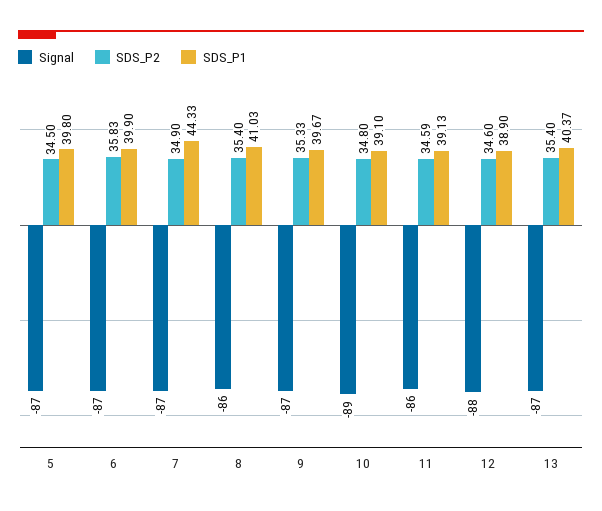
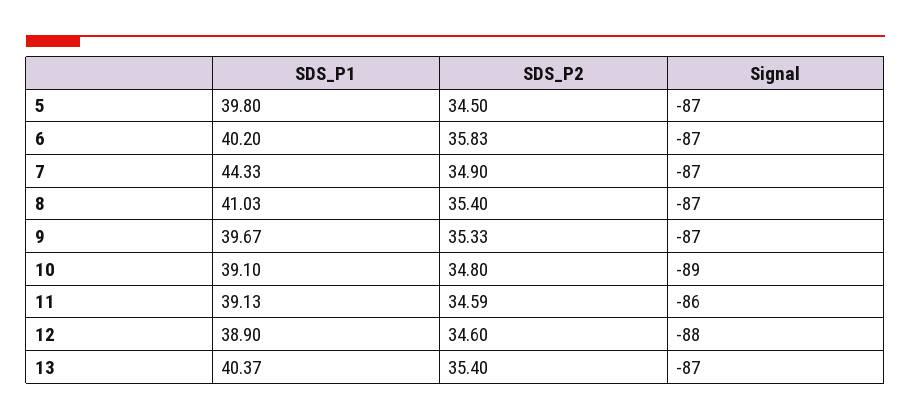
SDS_P1, 6: 39.9 -> 40.2
Signal, 8: -86 -> -87

